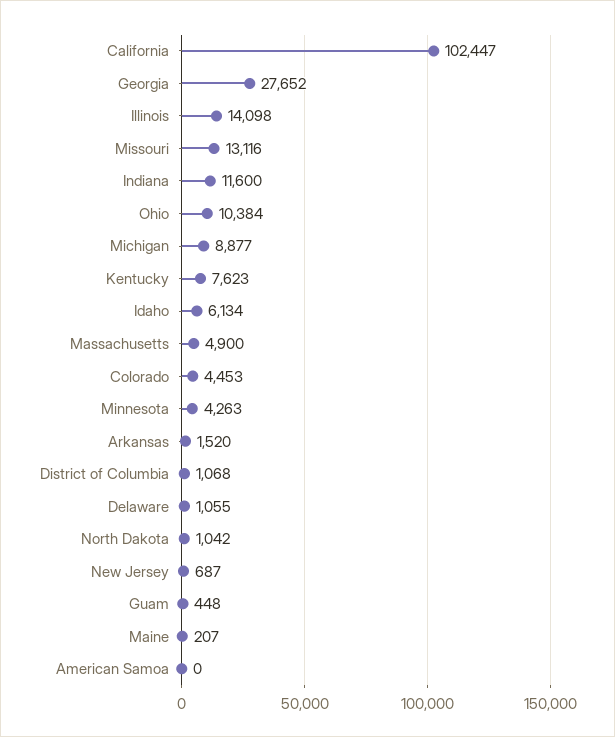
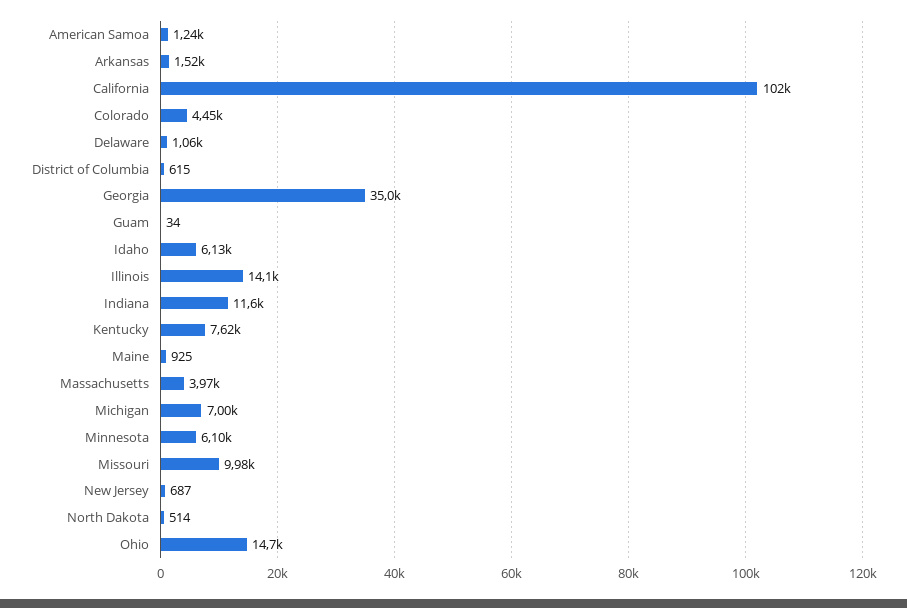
Georgia: 27652 -> 35000
Missouri: 13116 -> 9980
Ohio: 10384 -> 14700
Michigan: 8877 -> 7000
Massachusetts: 4900 -> 3970
Minnesota: 4263 -> 6100
District of Columbia: 1068 -> 615
North Dakota: 1042 -> 514
Guam: 448 -> 34
Maine: 207 -> 925
American Samoa: 0 -> 1240

